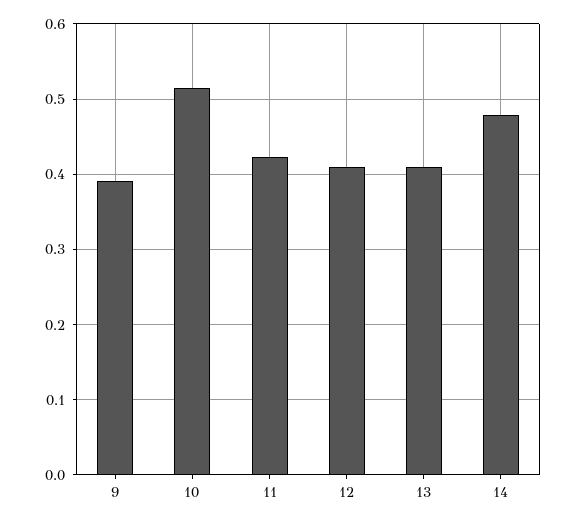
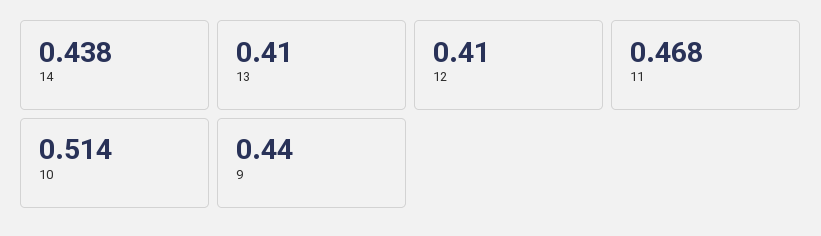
9: 0.39 -> 0.44
11: 0.42 -> 0.468
14: 0.48 -> 0.438

